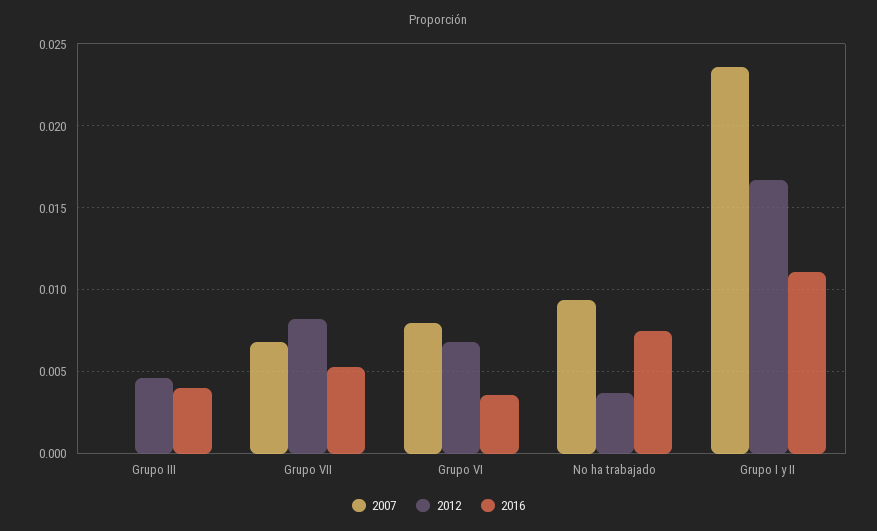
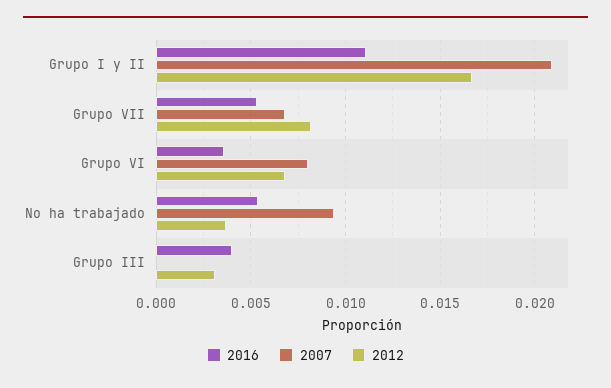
2012, Grupo III: 0.0045 -> 0.003
2016, No ha trabajado: 0.0075 -> 0.0055
2007, Grupo I y II: 0.0235 -> 0.021

